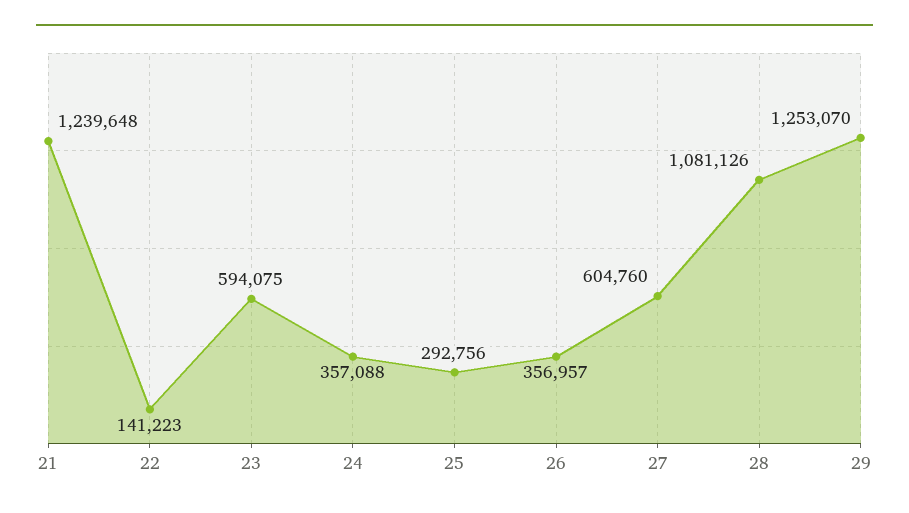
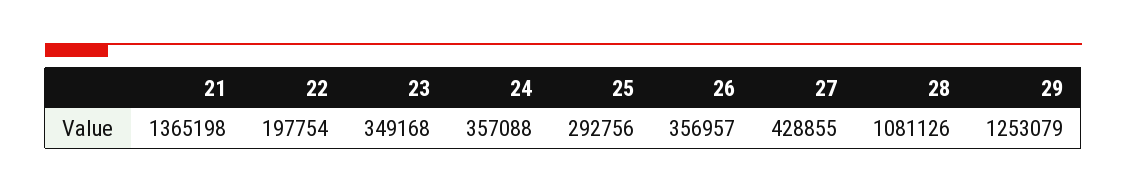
21: 1239648 -> 1365198
22: 141223 -> 197754
23: 594075 -> 349168
27: 604760 -> 428855
29: 1253070 -> 1253079

